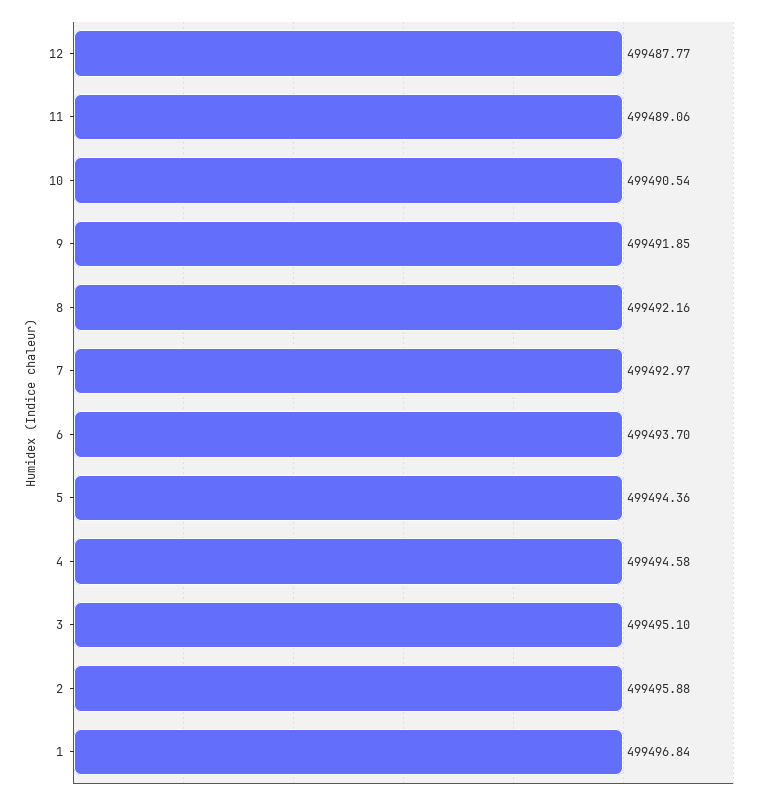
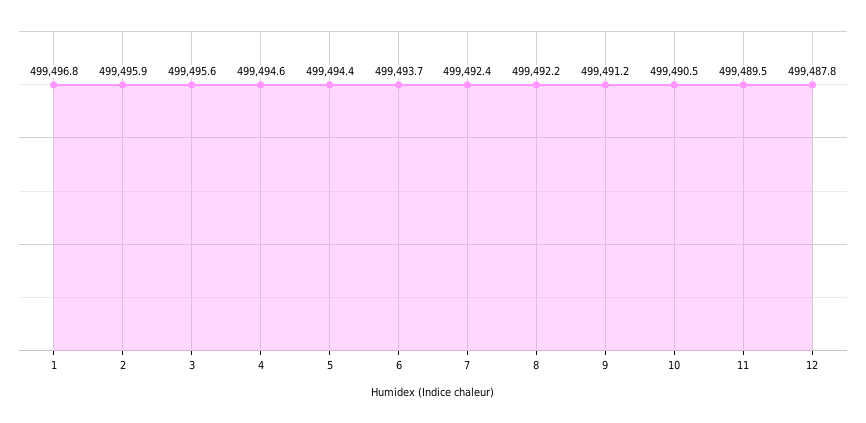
11: 499489.06 -> 499489.5
9: 499491.85 -> 499491.2
7: 499492.97 -> 499492.4
3: 499495.1 -> 499495.6

